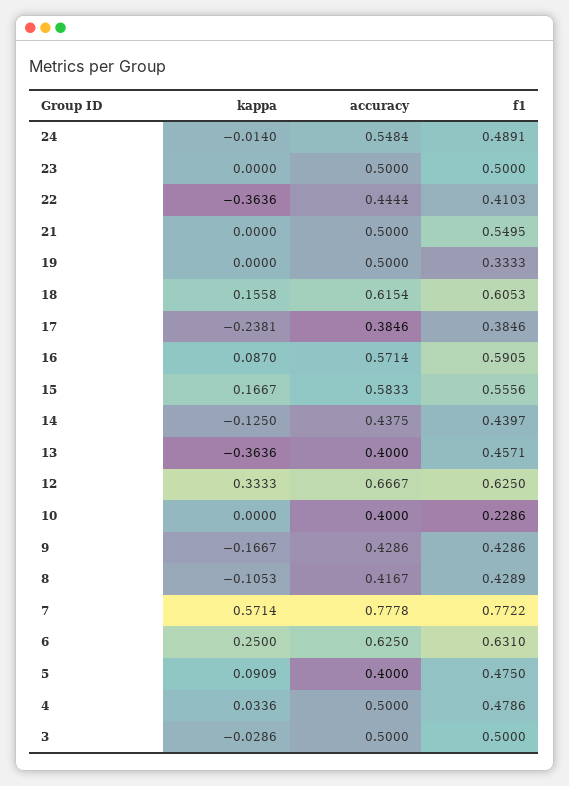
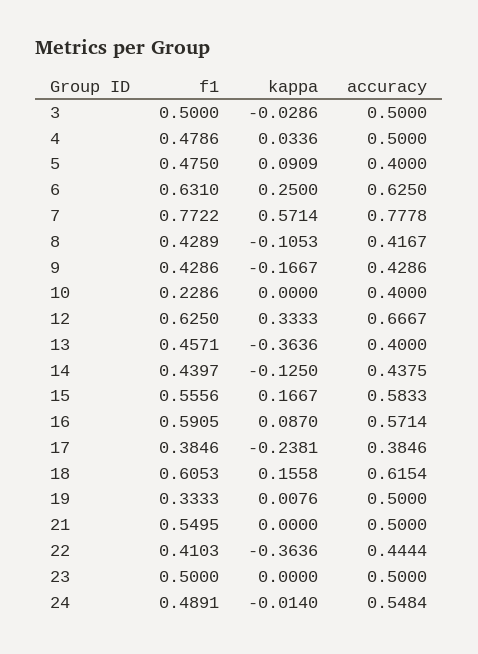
kappa, 19: 0 -> 0.0076

